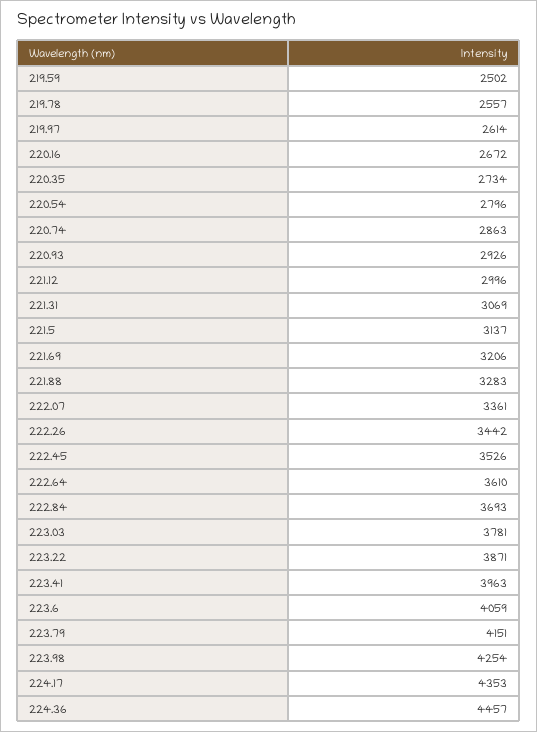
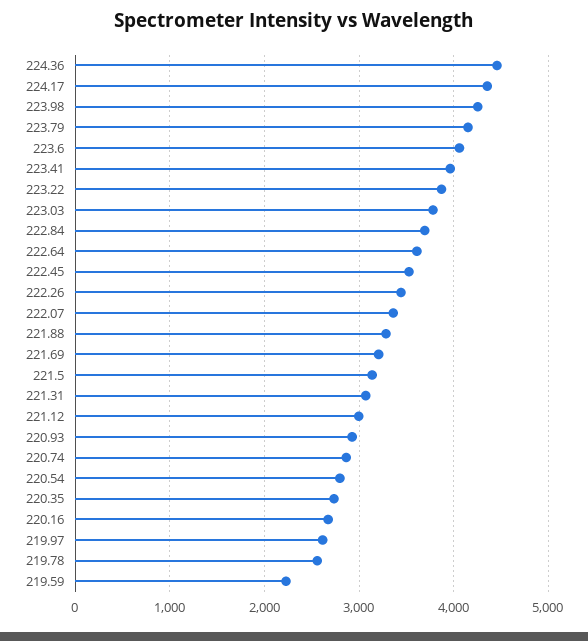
219.59: 2502 -> 2200

